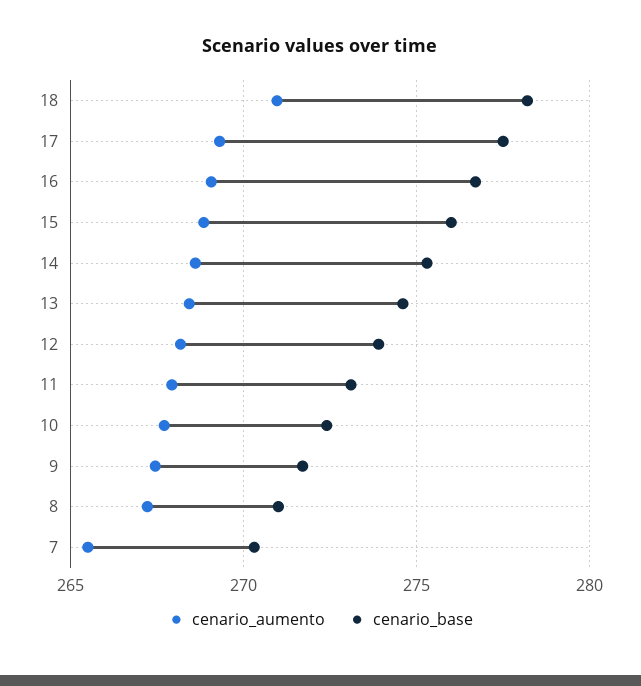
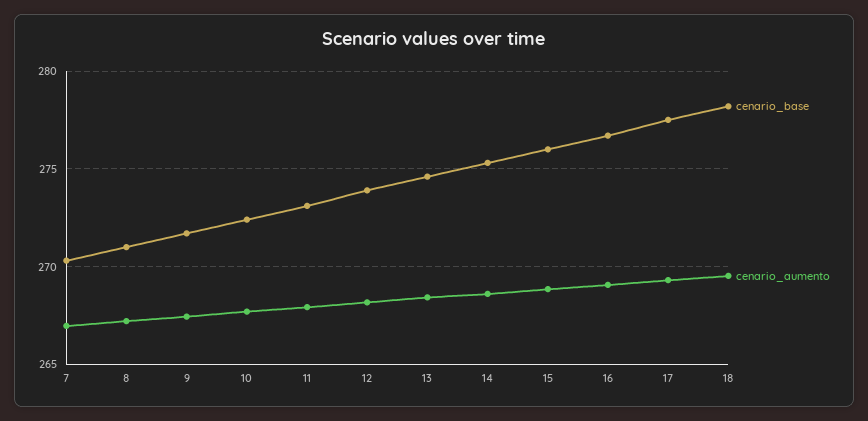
cenario_aumento, 18: 271 -> 269.5
cenario_aumento, 7: 265.5 -> 267

